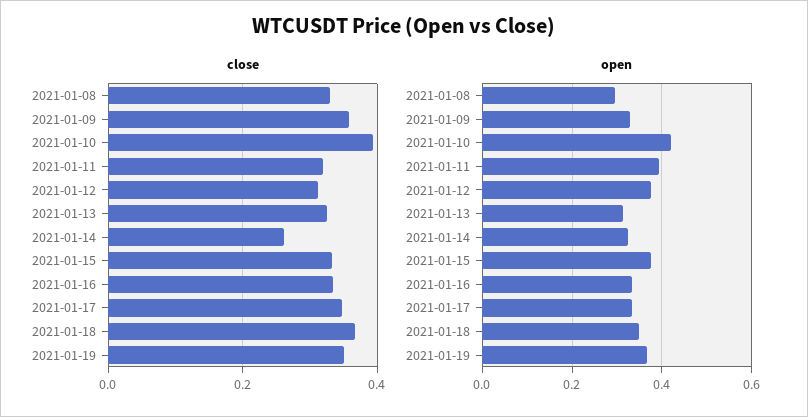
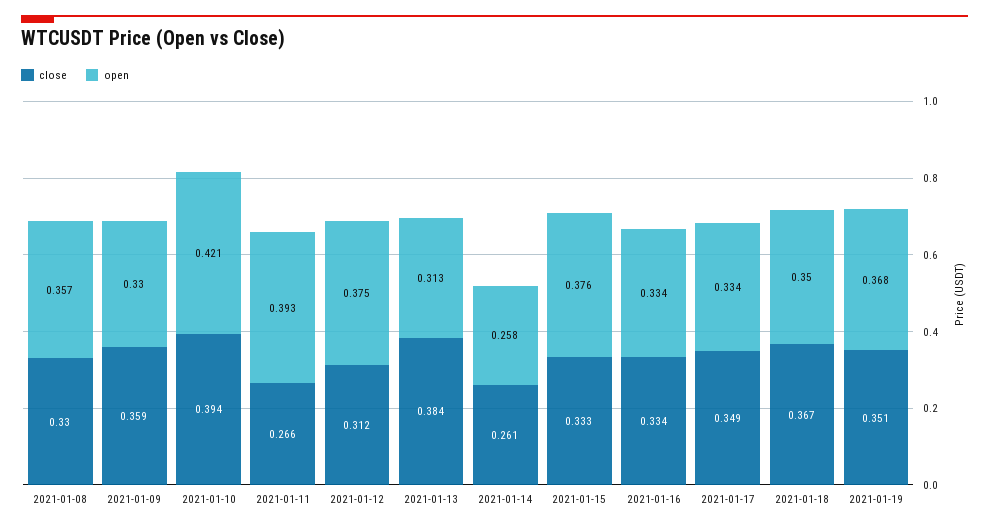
close, 2021-01-11: 0.32 -> 0.266
close, 2021-01-13: 0.32 -> 0.384
open, 2021-01-08: 0.3 -> 0.357
open, 2021-01-14: 0.32 -> 0.258

